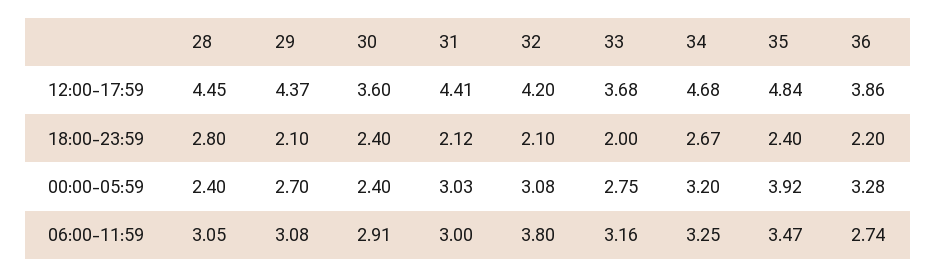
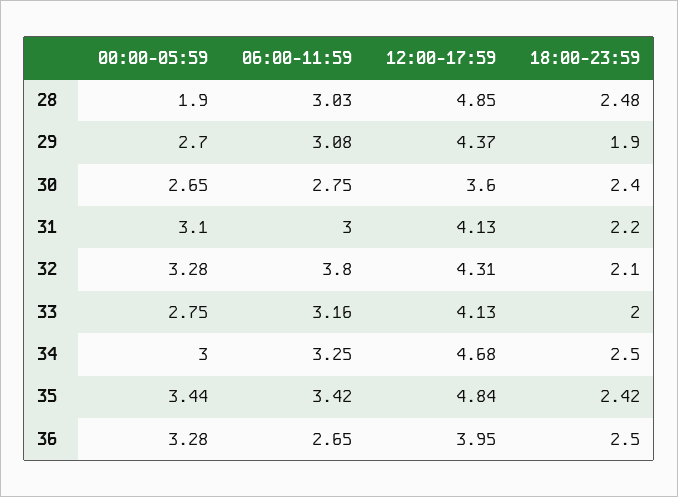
28, 12:00-17:59: 4.45 -> 4.85
31, 12:00-17:59: 4.41 -> 4.13
32, 12:00-17:59: 4.2 -> 4.31
33, 12:00-17:59: 3.68 -> 4.13
36, 12:00-17:59: 3.86 -> 3.95
28, 18:00-23:59: 2.8 -> 2.48
29, 18:00-23:59: 2.1 -> 1.9
31, 18:00-23:59: 2.12 -> 2.2
34, 18:00-23:59: 2.67 -> 2.5
35, 18:00-23:59: 2.4 -> 2.42
36, 18:00-23:59: 2.2 -> 2.5
28, 00:00-05:59: 2.4 -> 1.9
30, 00:00-05:59: 2.4 -> 2.65
31, 00:00-05:59: 3.03 -> 3.1
32, 00:00-05:59: 3.08 -> 3.28
34, 00:00-05:59: 3.2 -> 3
35, 00:00-05:59: 3.92 -> 3.44
28, 06:00-11:59: 3.05 -> 3.03
30, 06:00-11:59: 2.91 -> 2.75
35, 06:00-11:59: 3.47 -> 3.42
36, 06:00-11:59: 2.74 -> 2.65

